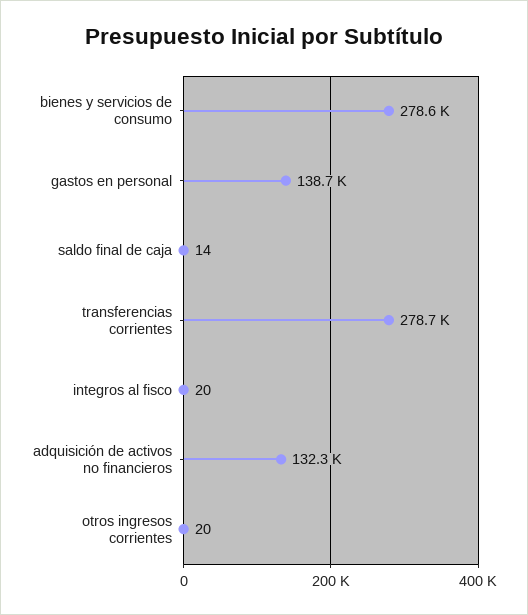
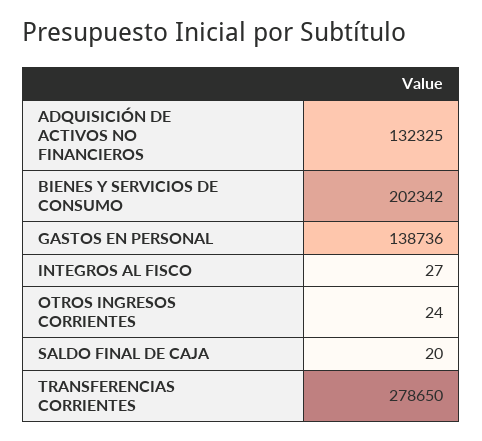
bienes y servicios de consumo: 278600 -> 202342
saldo final de caja: 14 -> 20
integros al fisco: 20 -> 27
otros ingresos corrientes: 20 -> 24

